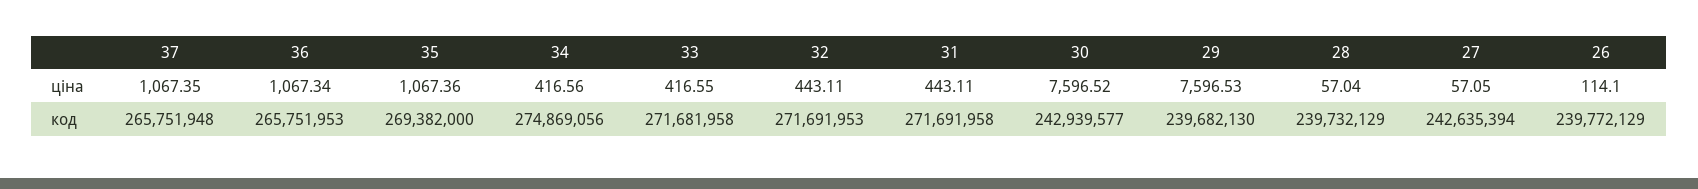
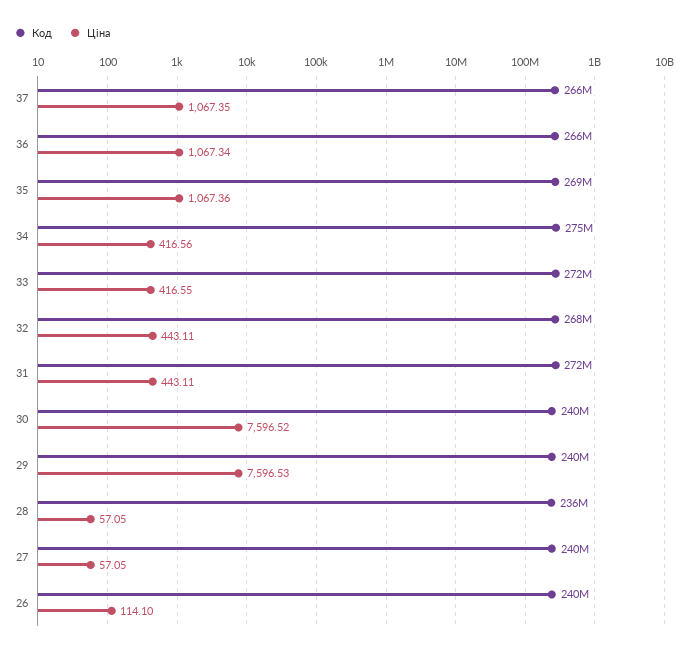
ціна, 28: 57.04 -> 57.05
код, 32: 271691953 -> 268000000
код, 30: 242939577 -> 240000000
код, 28: 239732129 -> 236000000
код, 27: 242635394 -> 240000000

